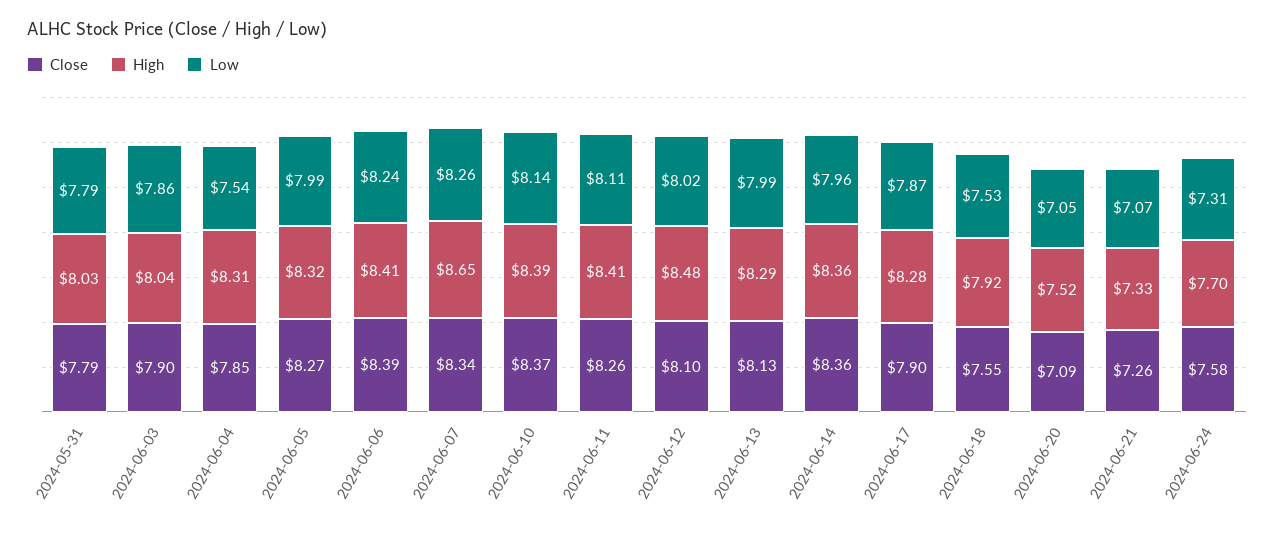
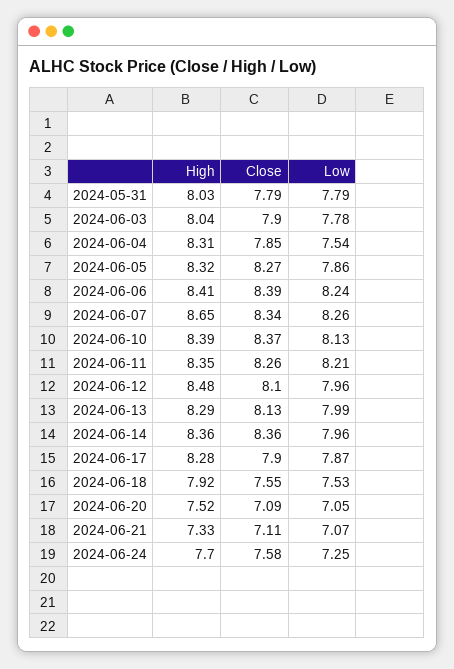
Low, 2024-06-03: 7.86 -> 7.78
Low, 2024-06-05: 7.99 -> 7.86
Low, 2024-06-10: 8.14 -> 8.13
High, 2024-06-11: 8.41 -> 8.35
Low, 2024-06-11: 8.11 -> 8.21
Low, 2024-06-12: 8.02 -> 7.96
Close, 2024-06-21: 7.26 -> 7.11
Low, 2024-06-24: 7.31 -> 7.25

